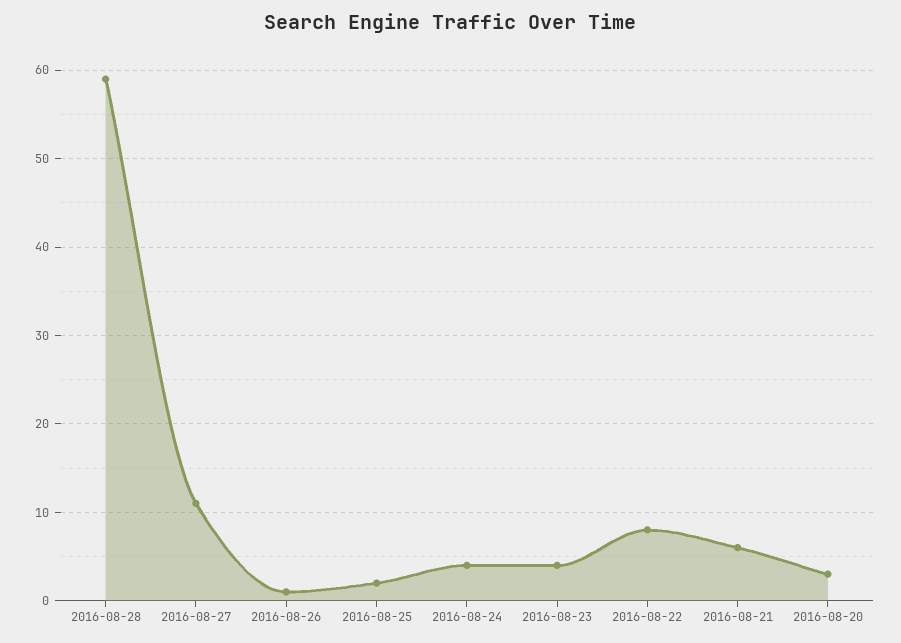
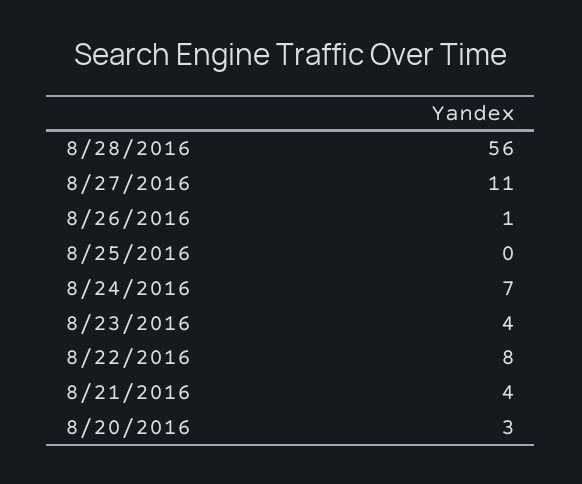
2016-08-28: 59 -> 56
2016-08-25: 2 -> 0
2016-08-24: 4 -> 7
2016-08-21: 6 -> 4

